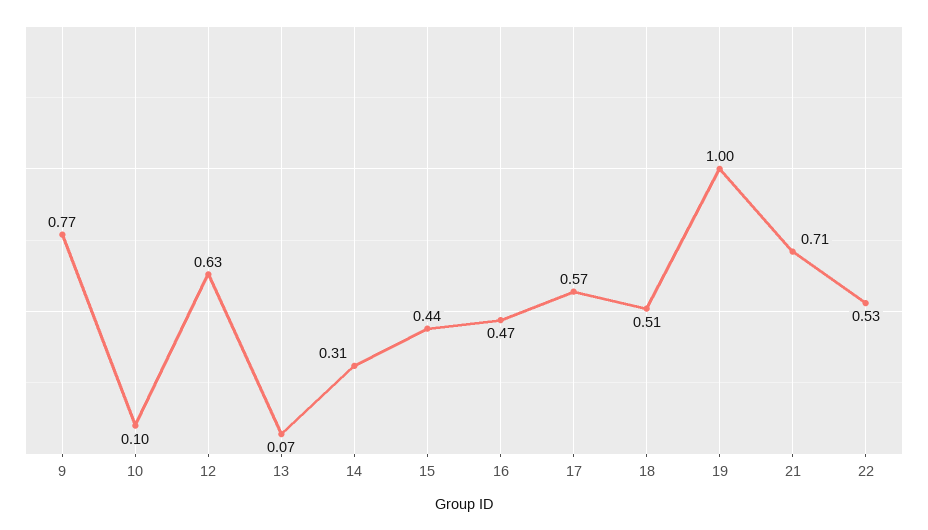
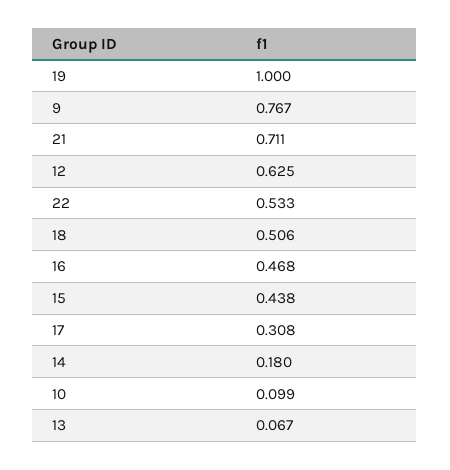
14: 0.31 -> 0.18
17: 0.57 -> 0.308

